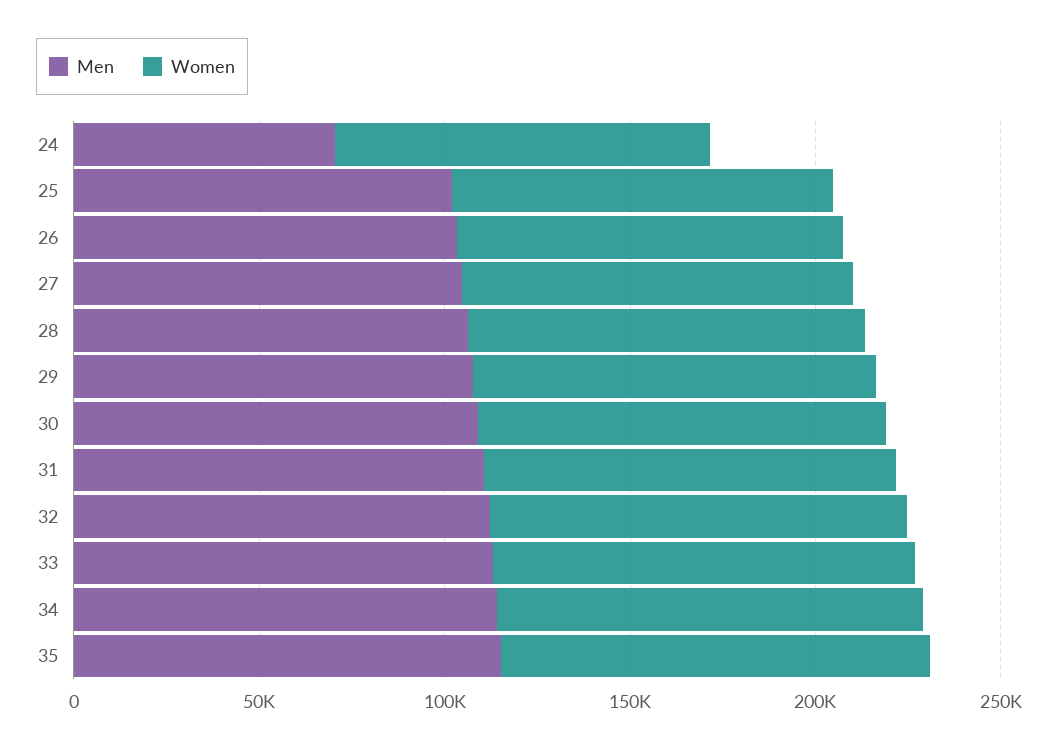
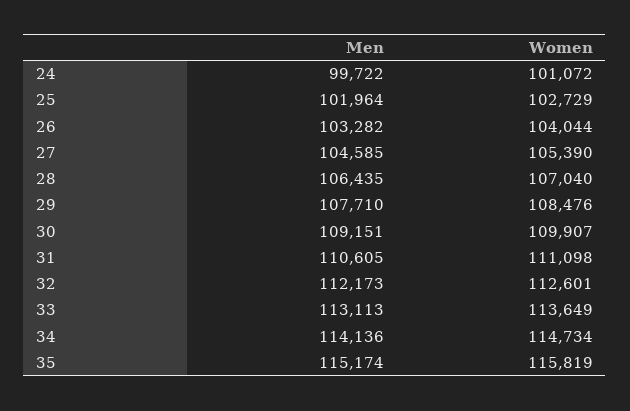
Men, 24: 70000 -> 99722

